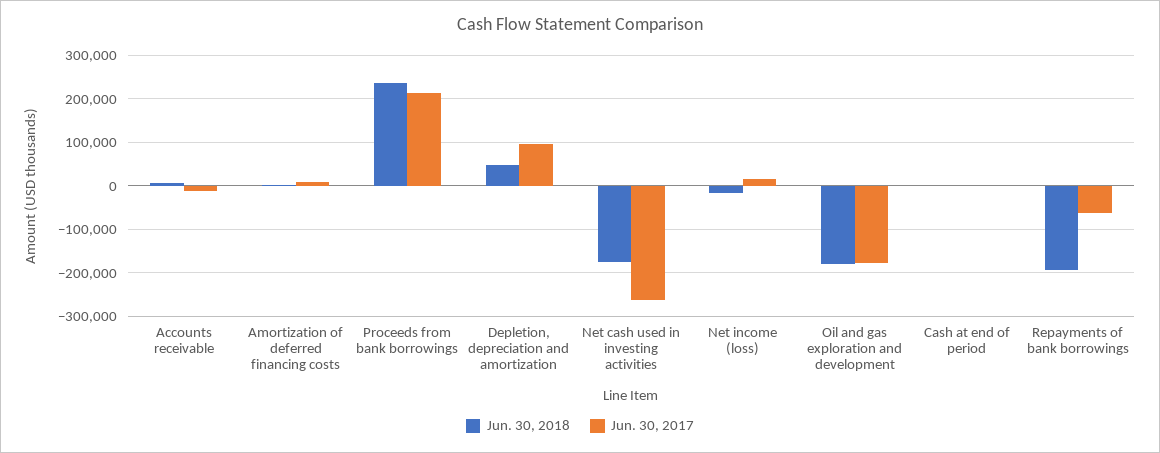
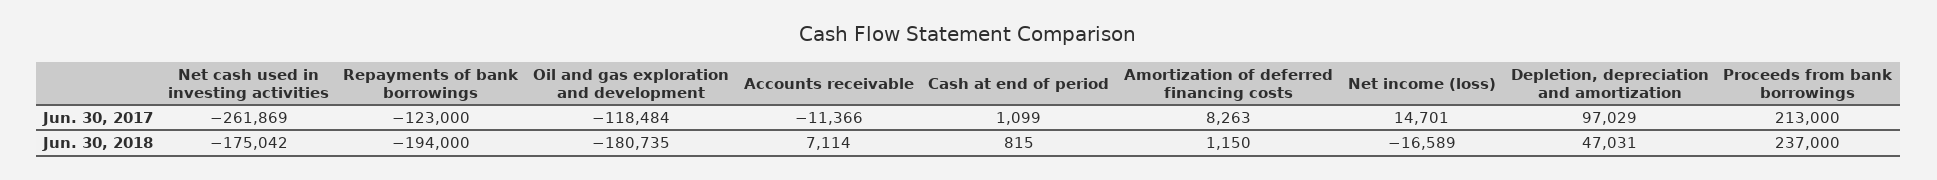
Jun. 30, 2017, Oil and gas exploration and development: -180000 -> -118484
Jun. 30, 2017, Repayments of bank borrowings: -60000 -> -123000

